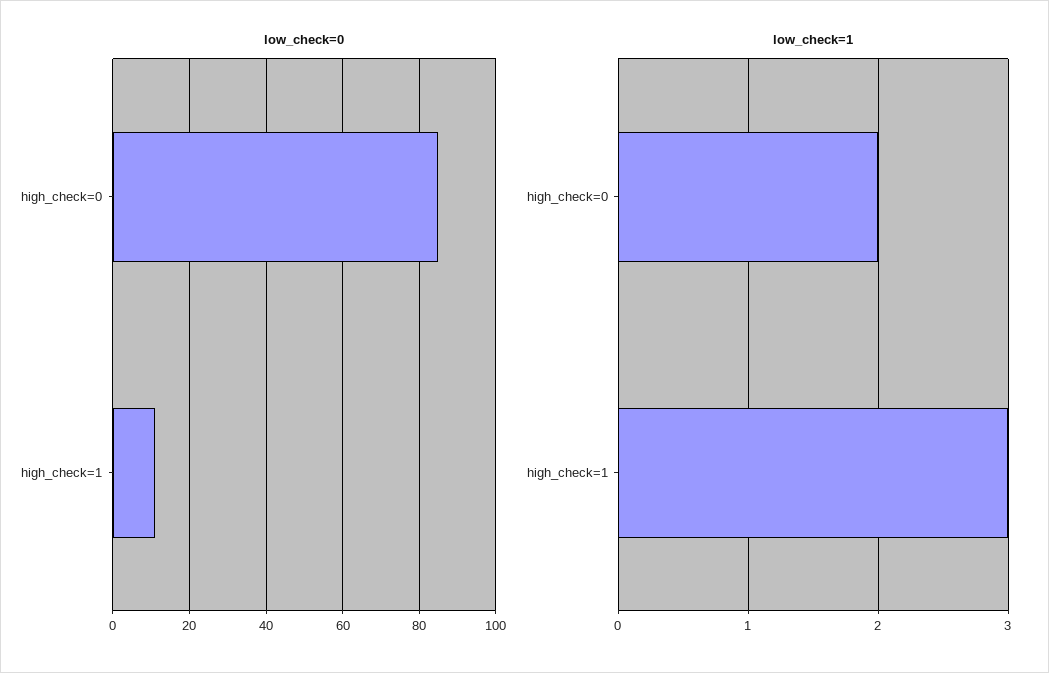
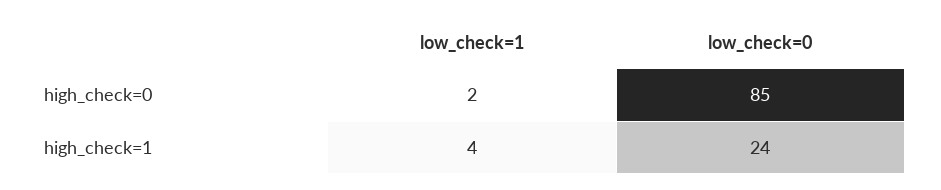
low_check=0, high_check=1: 10 -> 24
low_check=1, high_check=1: 3 -> 4

